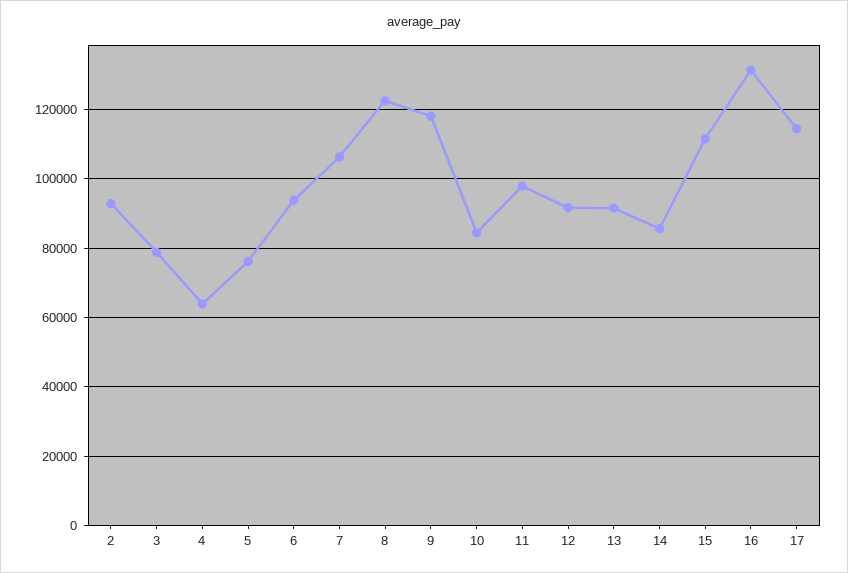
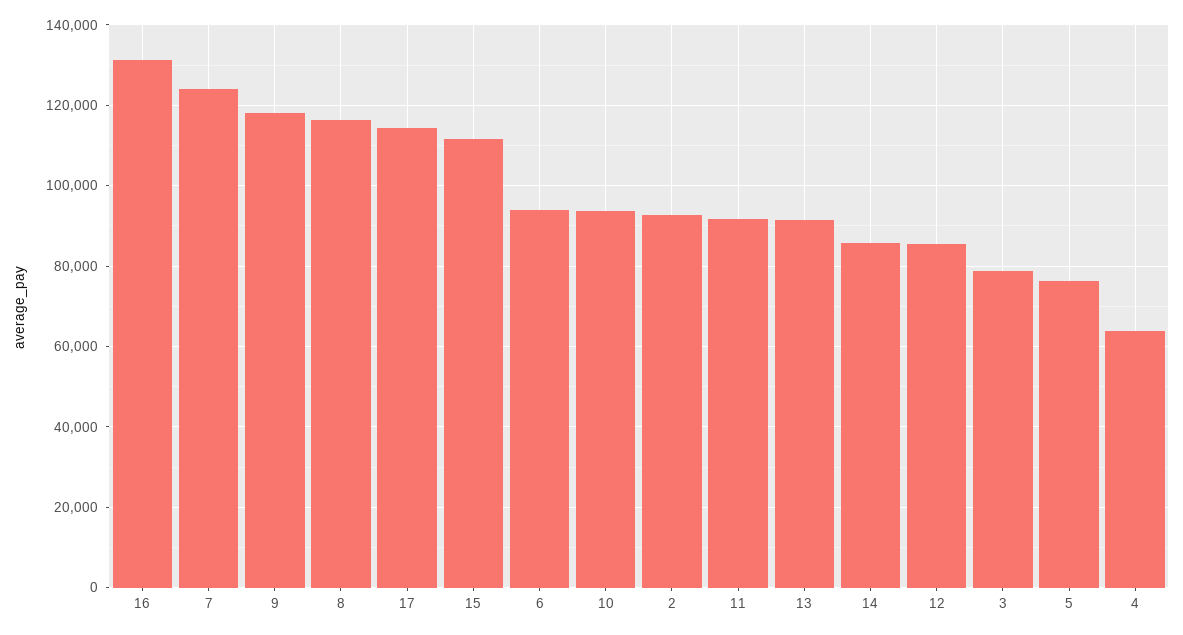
7: 106000 -> 124000
8: 122000 -> 116000
10: 84000 -> 94000
11: 98000 -> 92000
12: 92000 -> 86000

